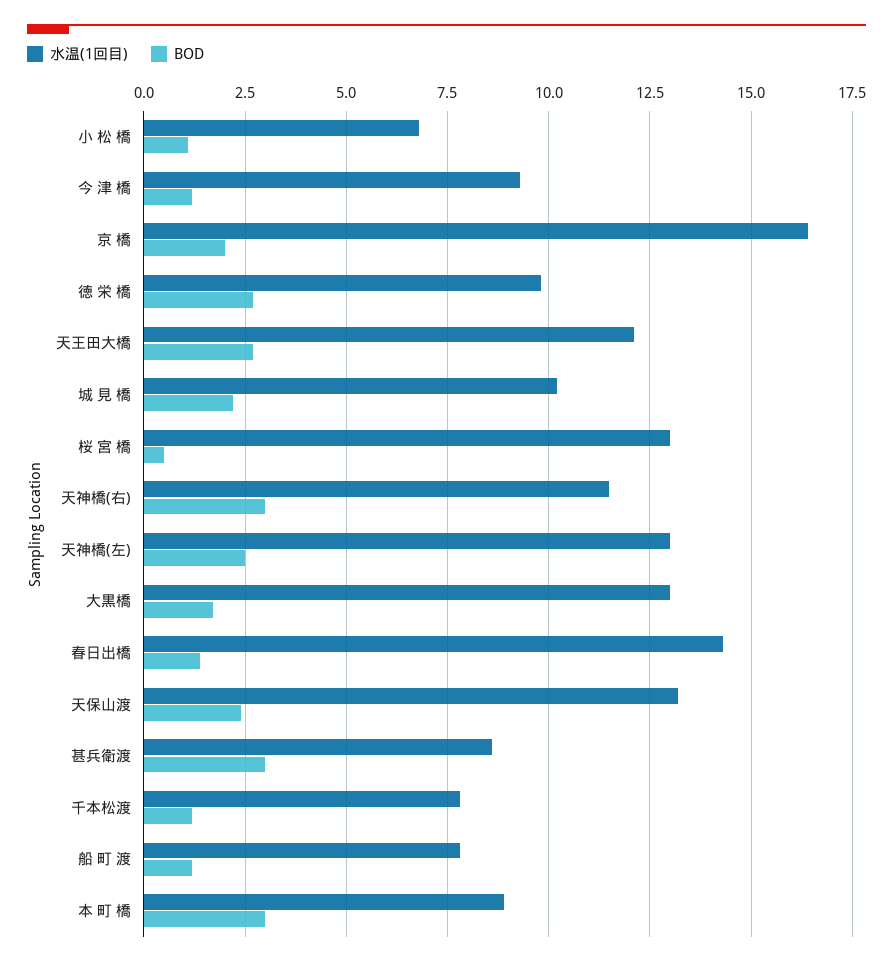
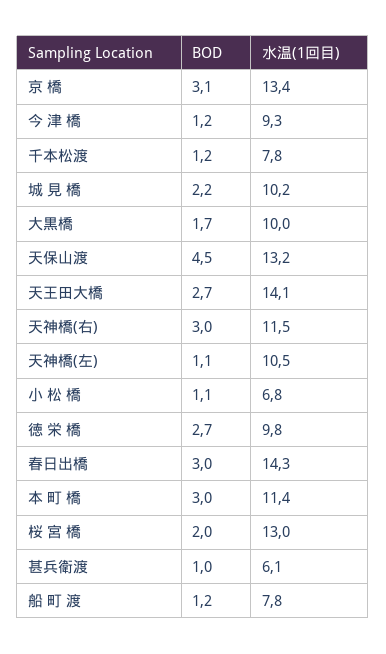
水温(1回目), 京 橋: 16.5 -> 13.4
BOD, 京 橋: 2 -> 3.1
水温(1回目), 天王田大橋: 12 -> 14.1
BOD, 桜 宮 橋: 0.5 -> 2
水温(1回目), 天神橋(左): 13 -> 10.5
BOD, 天神橋(左): 2.5 -> 1.1
水温(1回目), 大黒橋: 13 -> 10
BOD, 春日出橋: 1.5 -> 3
BOD, 天保山渡: 2.5 -> 4.5
水温(1回目), 甚兵衛渡: 8.5 -> 6.1
BOD, 甚兵衛渡: 3 -> 1
水温(1回目), 本 町 橋: 9 -> 11.4

